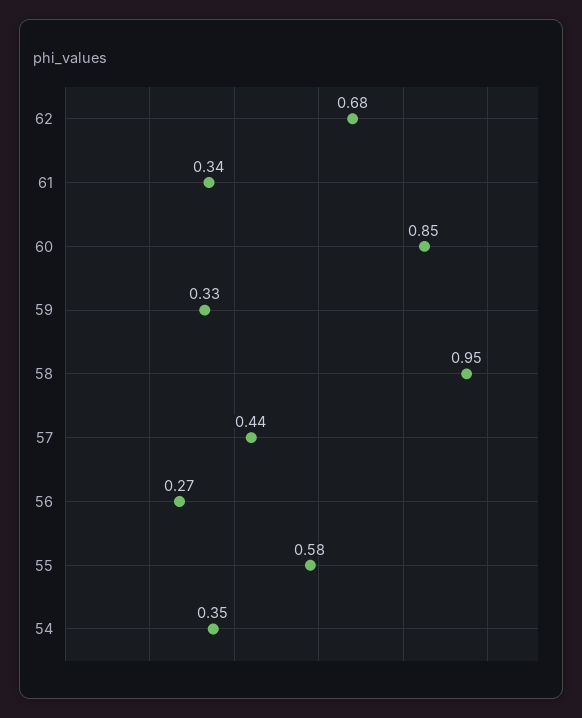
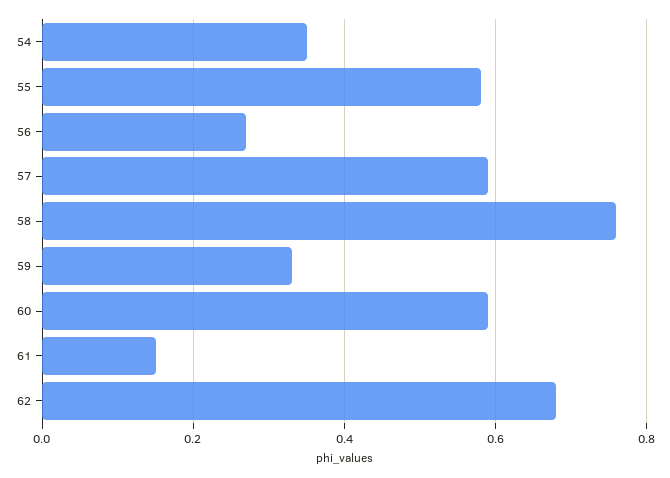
61: 0.34 -> 0.15
60: 0.85 -> 0.6
58: 0.95 -> 0.75
57: 0.44 -> 0.6

